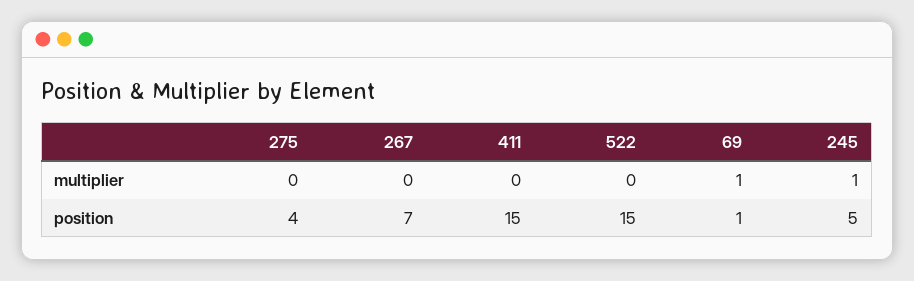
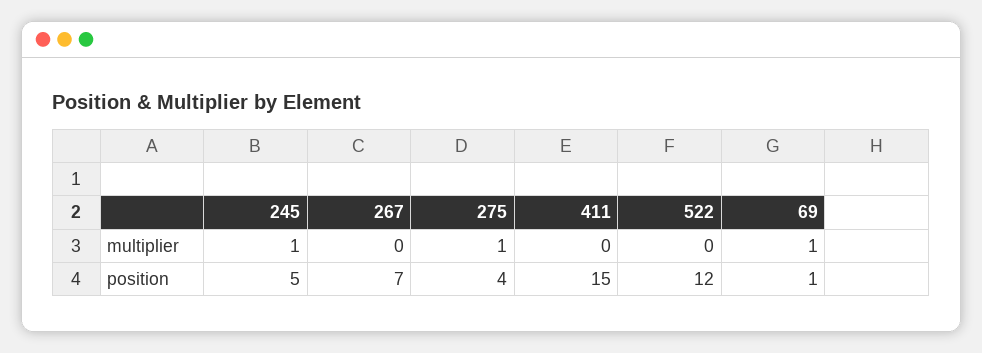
275, multiplier: 0 -> 1
522, position: 15 -> 12

